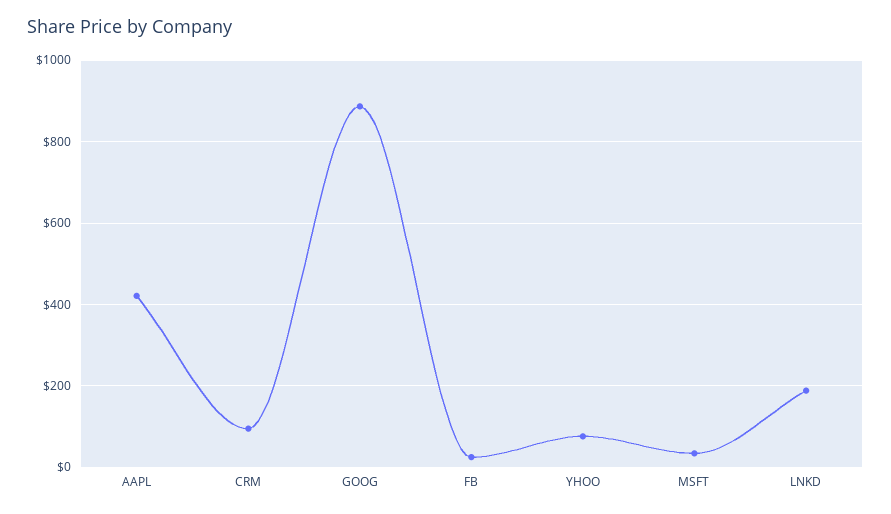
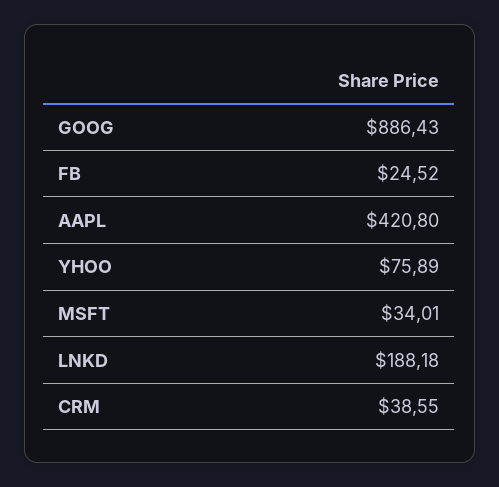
CRM: 100 -> 38.55

